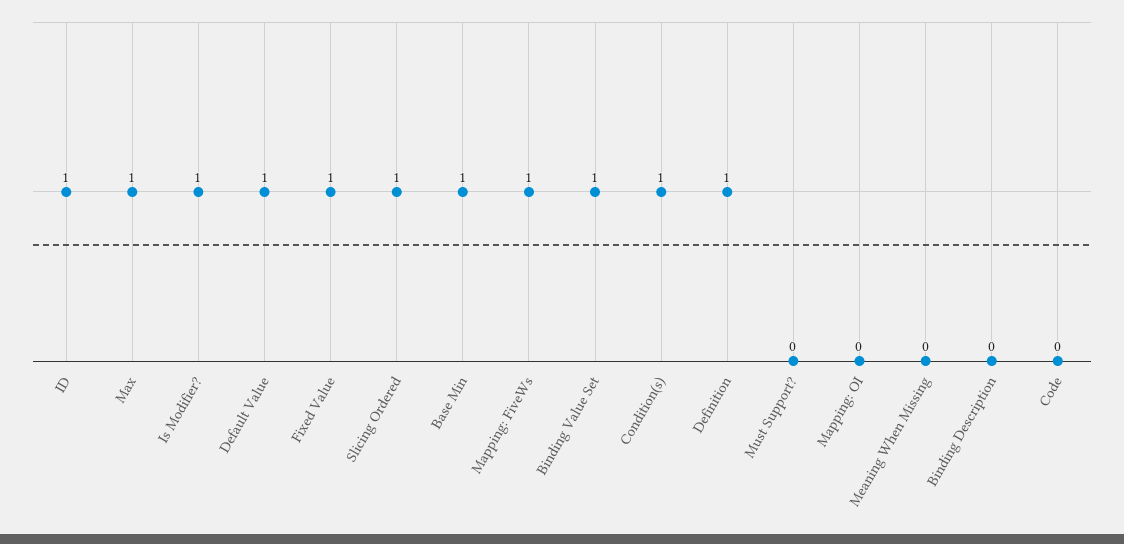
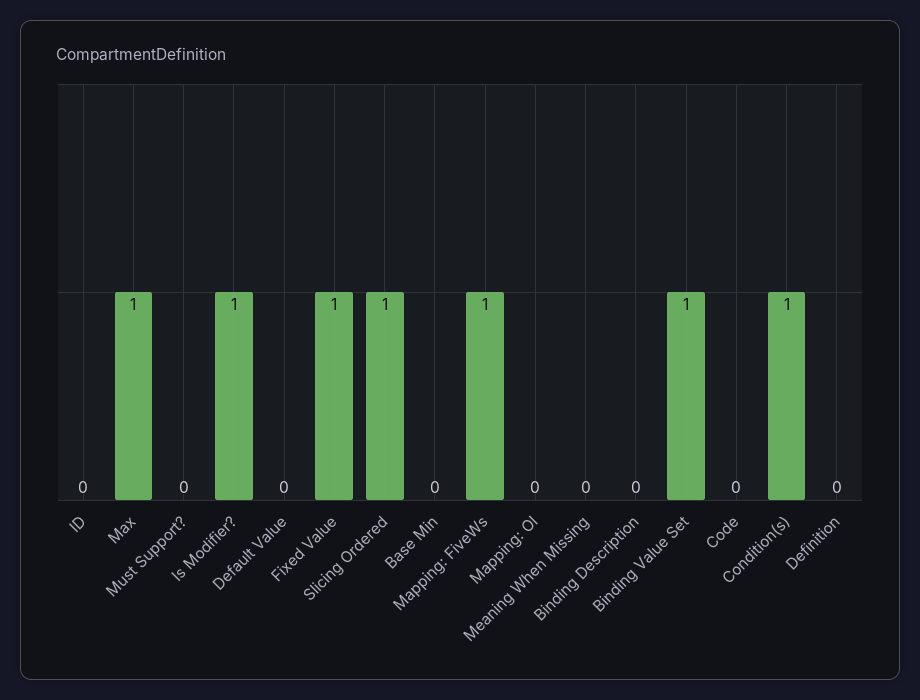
ID: 1 -> 0
Default Value: 1 -> 0
Base Min: 1 -> 0
Definition: 1 -> 0

